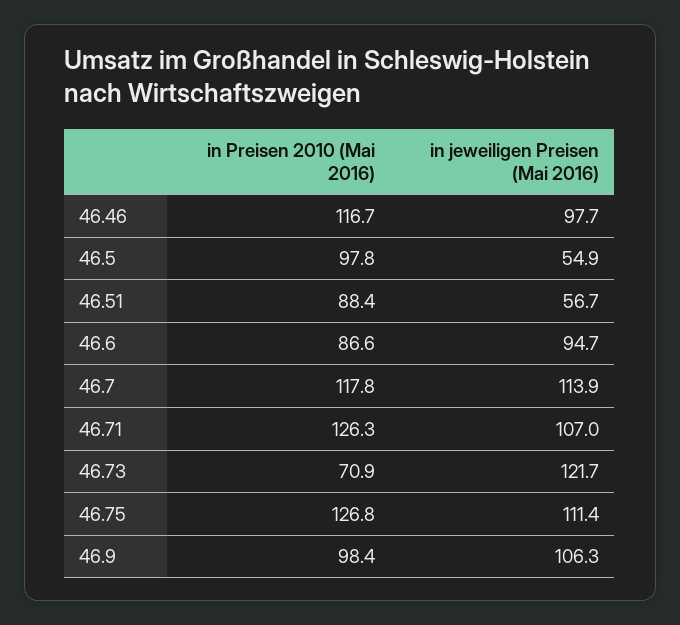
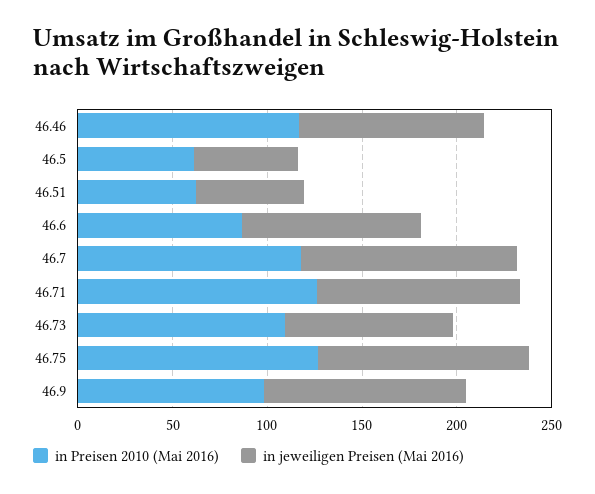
in Preisen 2010 (Mai 2016), 46.5: 97.8 -> 60
in Preisen 2010 (Mai 2016), 46.51: 88.4 -> 60
in Preisen 2010 (Mai 2016), 46.73: 70.9 -> 110
in jeweiligen Preisen (Mai 2016), 46.73: 121.7 -> 90

